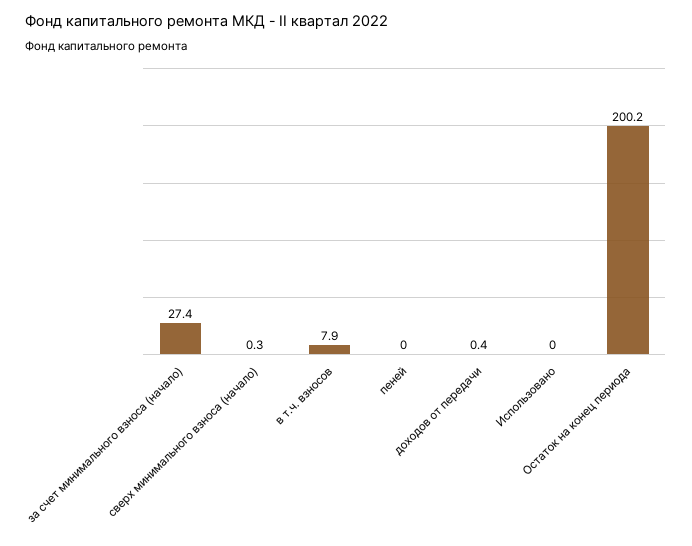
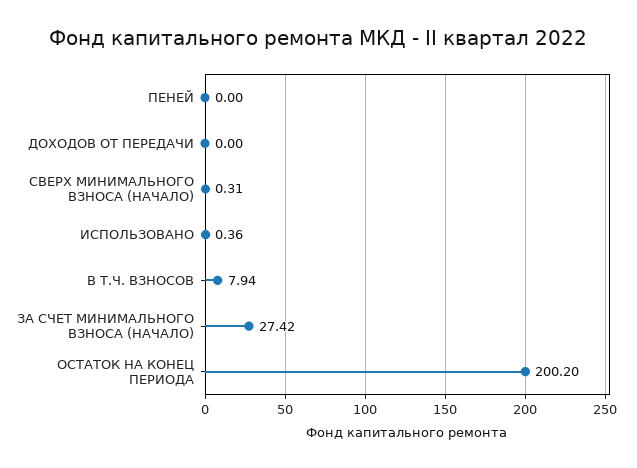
доходов от передачи: 0.4 -> 0
Использовано: 0 -> 0.36

